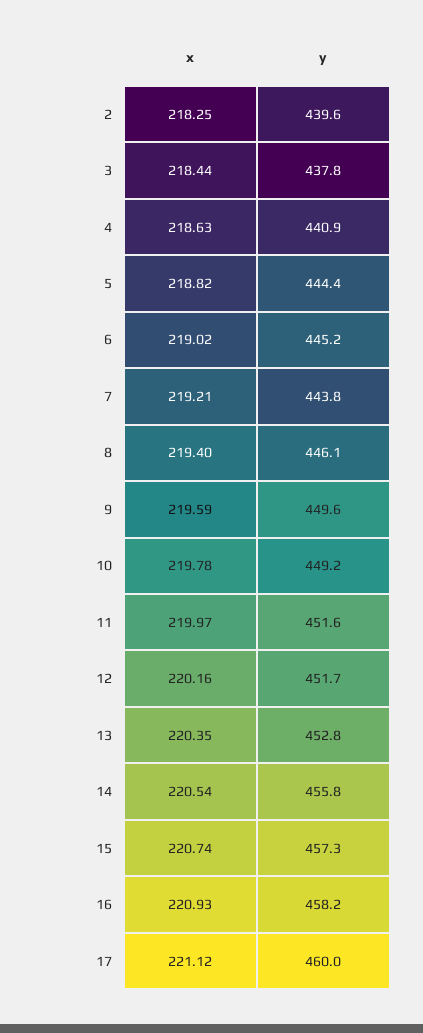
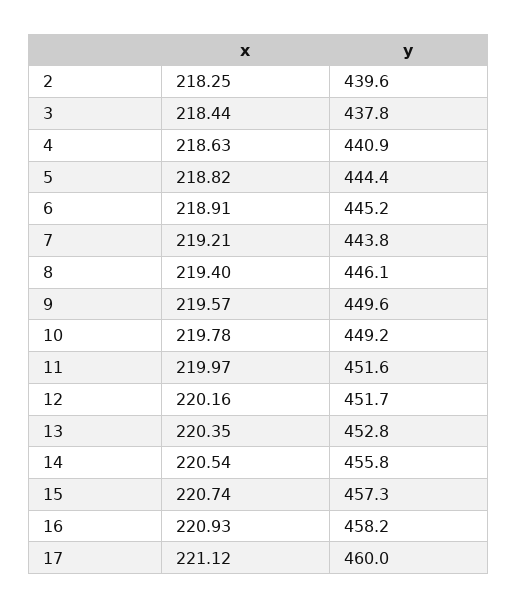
x, 6: 219.02 -> 218.91
x, 9: 219.59 -> 219.57

